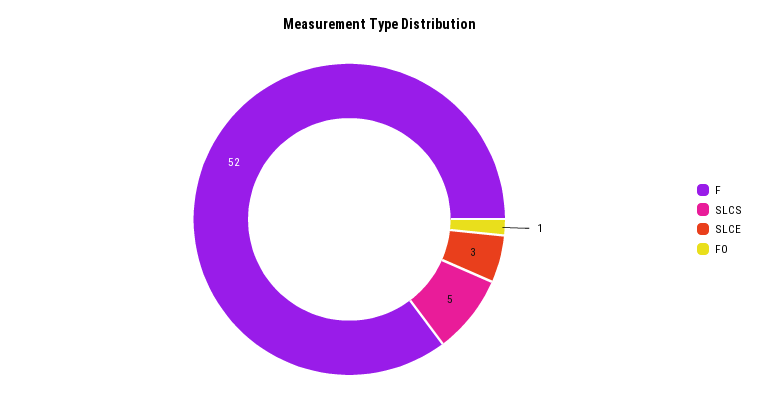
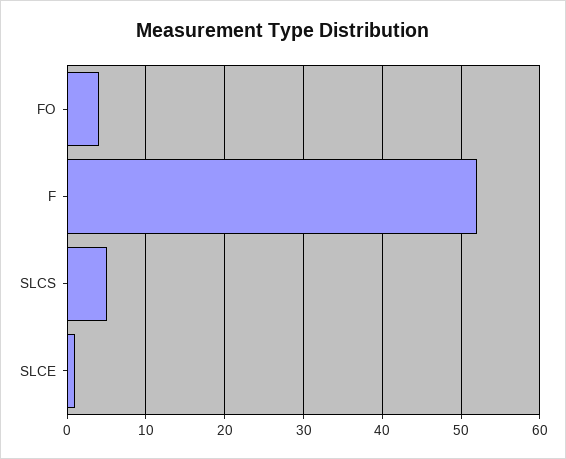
SLCE: 3 -> 1
FO: 1 -> 4

